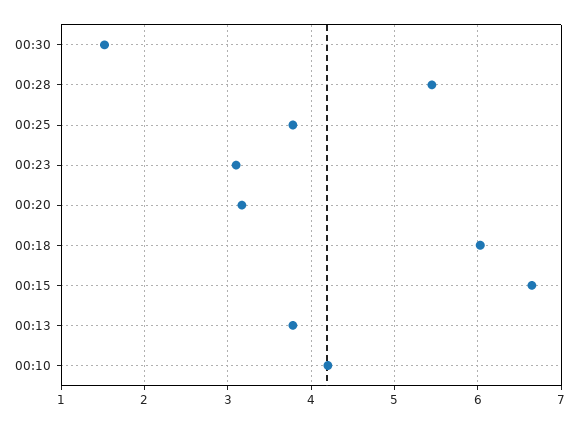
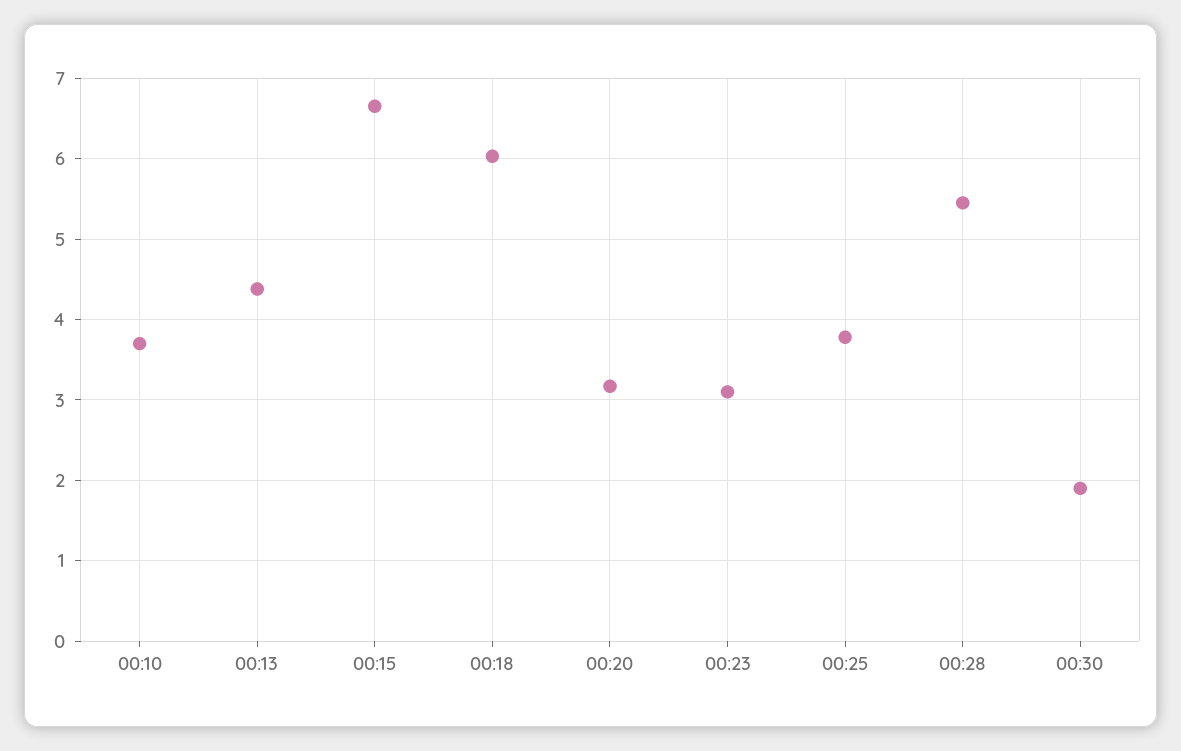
00:30: 1.5 -> 1.9
00:13: 3.8 -> 4.4
00:10: 4.2 -> 3.7

